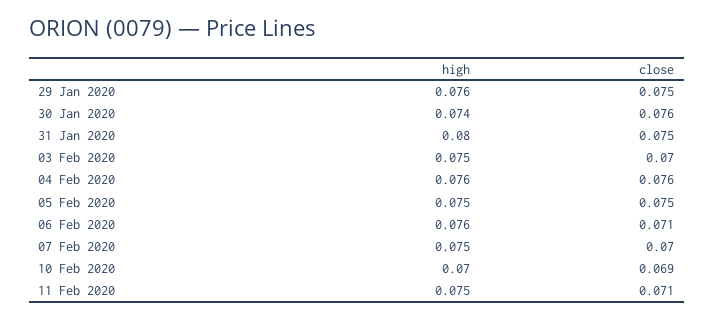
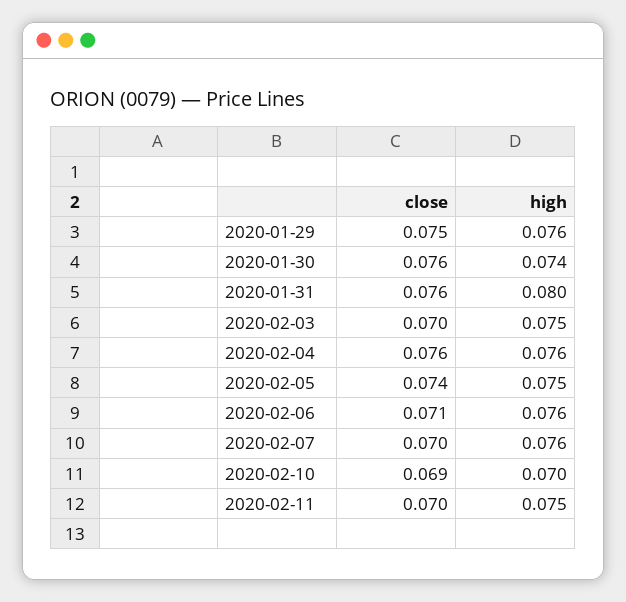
close, 31 Jan 2020: 0.075 -> 0.076
close, 05 Feb 2020: 0.075 -> 0.074
high, 07 Feb 2020: 0.075 -> 0.076
close, 11 Feb 2020: 0.071 -> 0.07

